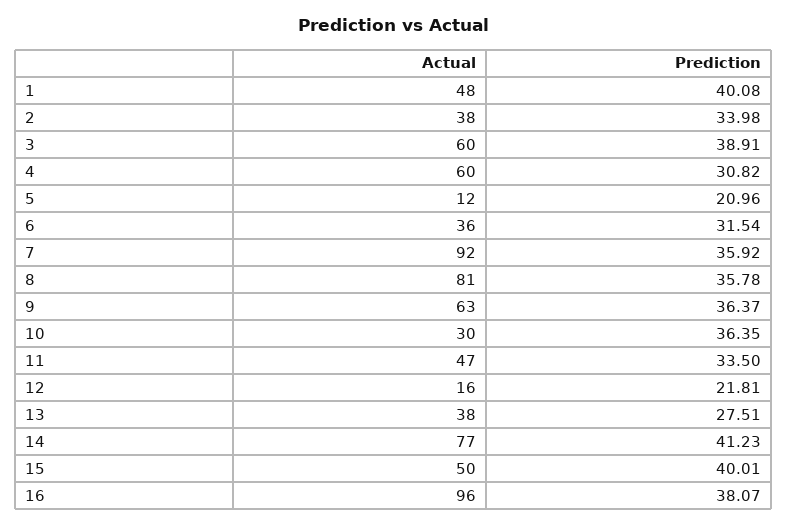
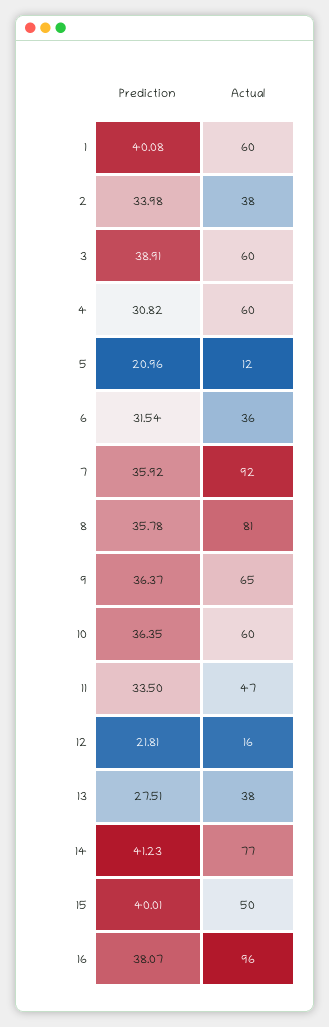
Actual, 1: 48 -> 60
Actual, 9: 63 -> 65
Actual, 10: 30 -> 60

